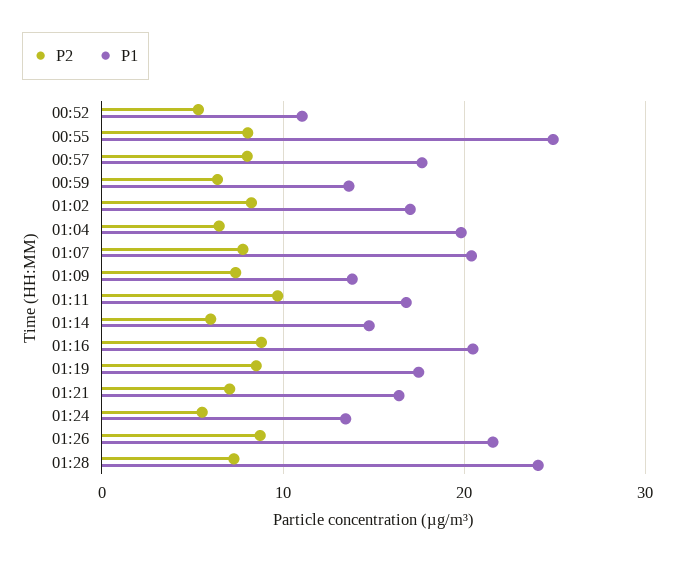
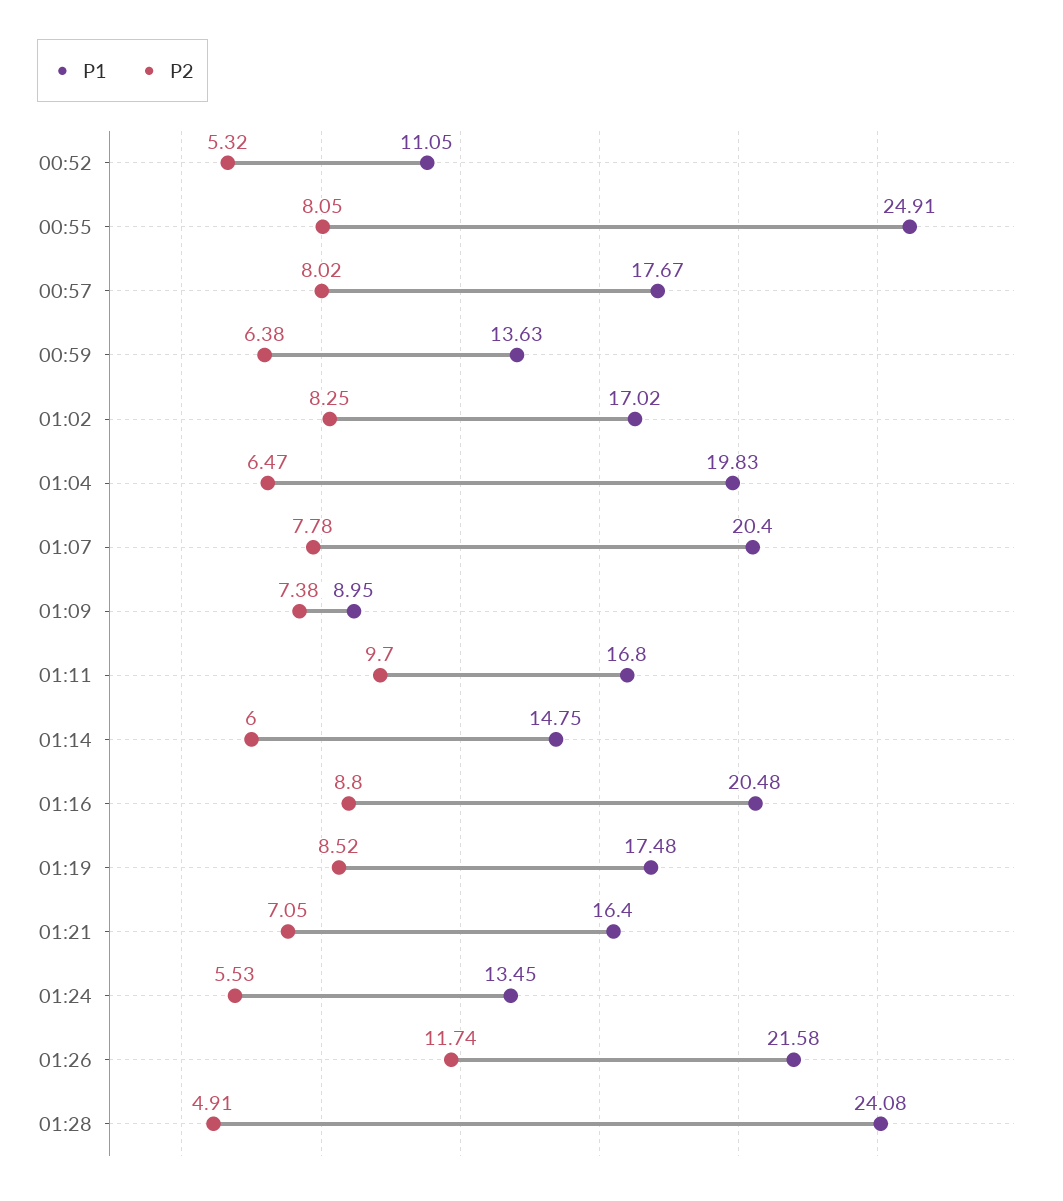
P1, 01:09: 14 -> 8.95
P2, 01:26: 9 -> 11.74
P2, 01:28: 7 -> 4.91

